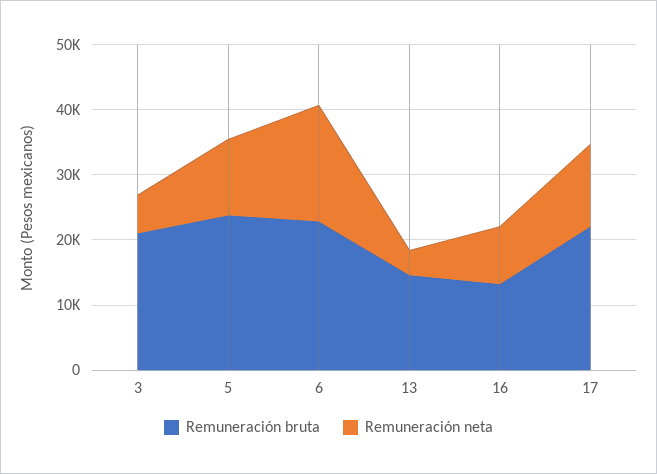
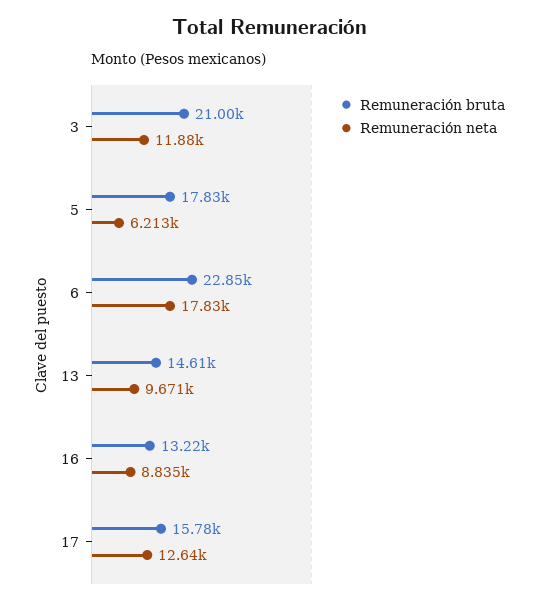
Remuneración neta, 3: 6000 -> 11880
Remuneración bruta, 5: 24000 -> 17830
Remuneración neta, 5: 12000 -> 6213
Remuneración neta, 13: 4000 -> 9671
Remuneración bruta, 17: 22000 -> 15780

